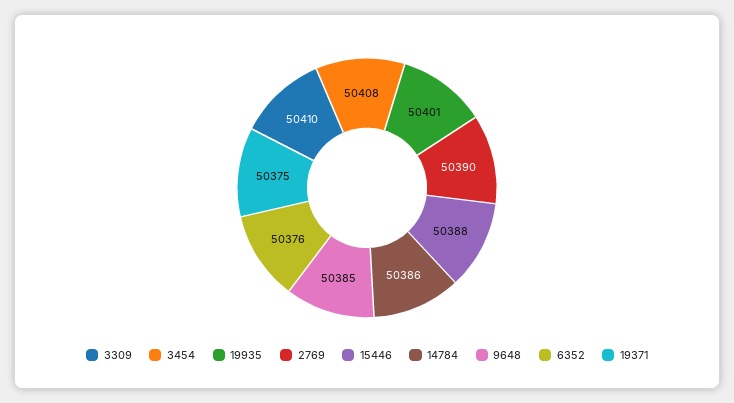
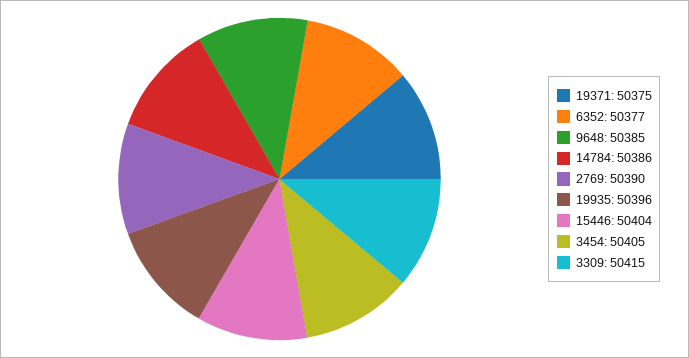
3309: 50410 -> 50415
3454: 50408 -> 50405
19935: 50401 -> 50396
15446: 50388 -> 50404
6352: 50376 -> 50377

